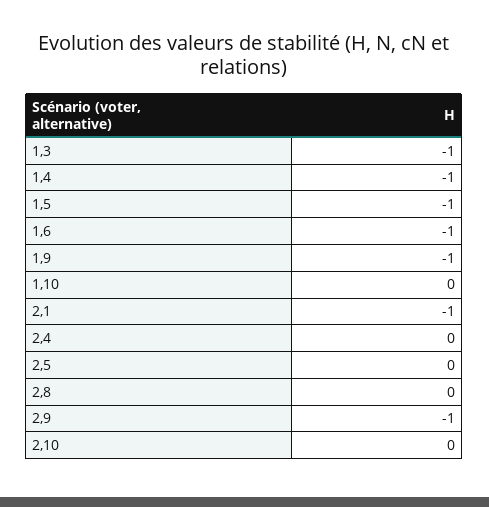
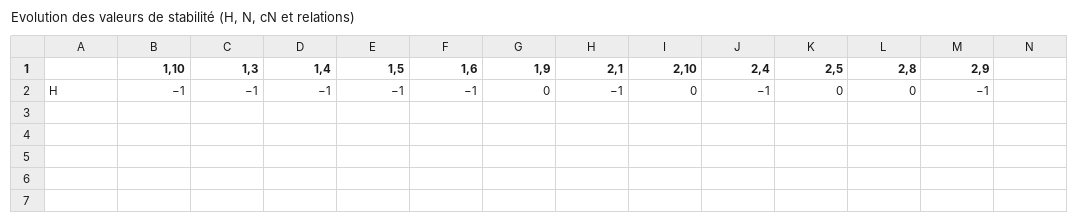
1,9: -1 -> 0
1,10: 0 -> -1
2,4: 0 -> -1

